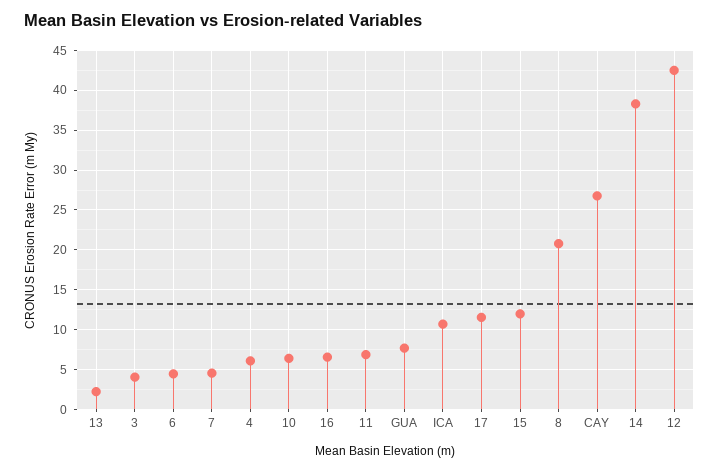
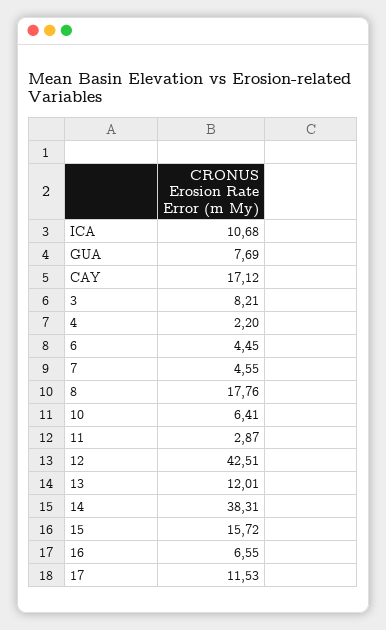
13: 2 -> 12.01
3: 4 -> 8.21
4: 6 -> 2.2
11: 7 -> 2.87
15: 12 -> 15.72
8: 21 -> 17.76
CAY: 27 -> 17.12

